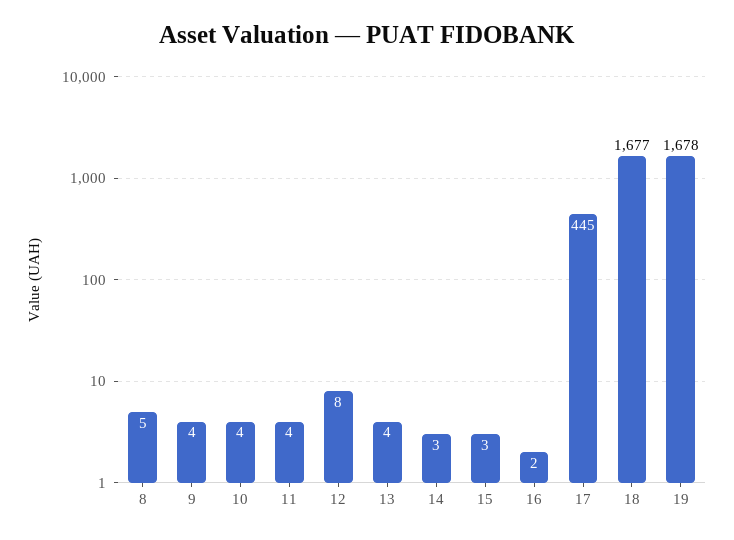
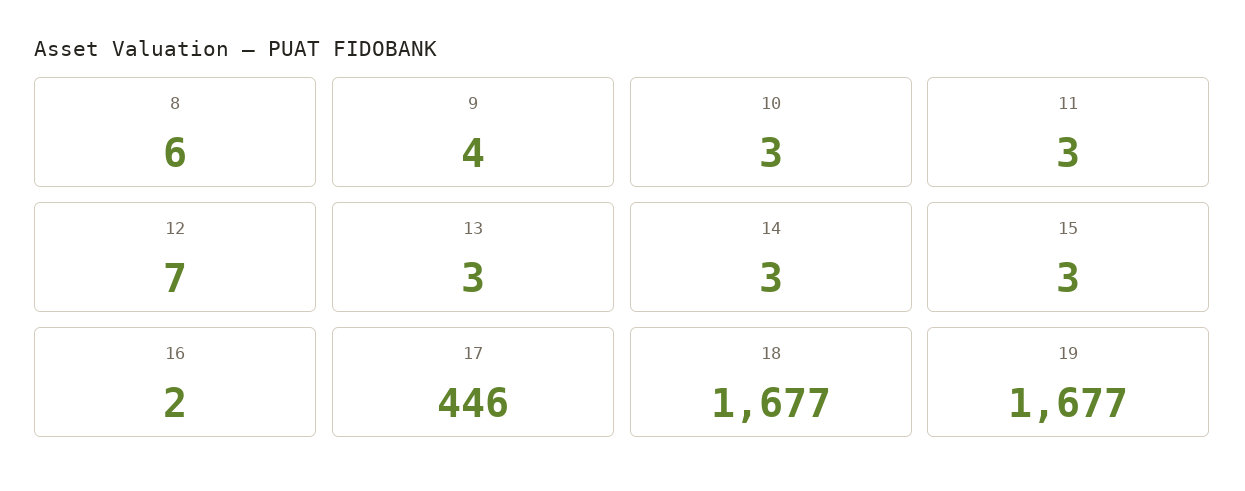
8: 5 -> 6
10: 4 -> 3
11: 4 -> 3
12: 8 -> 7
13: 4 -> 3
17: 445 -> 446
19: 1678 -> 1677

